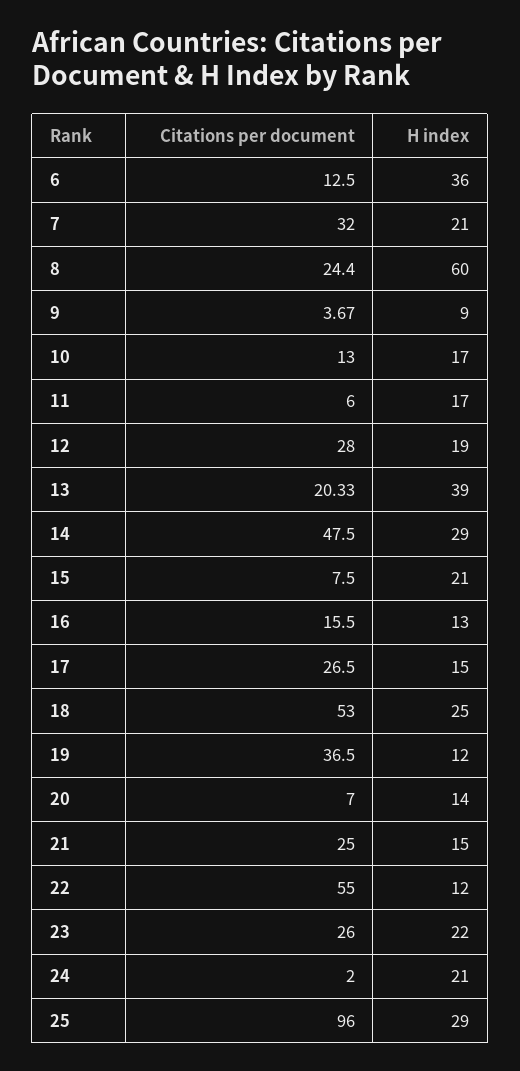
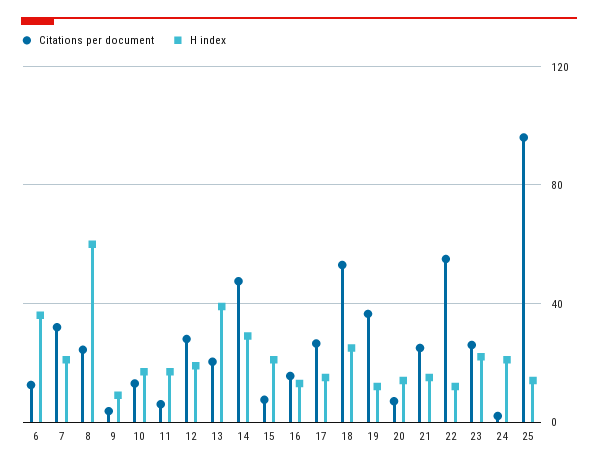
H index, 25: 29 -> 15

